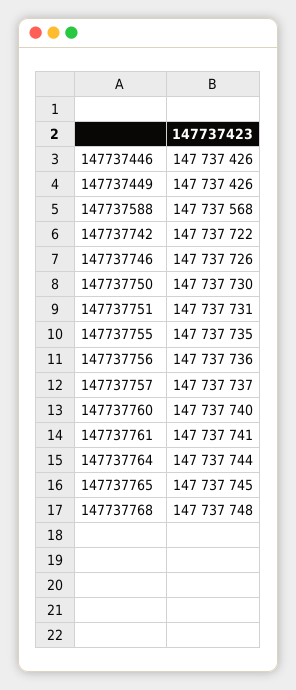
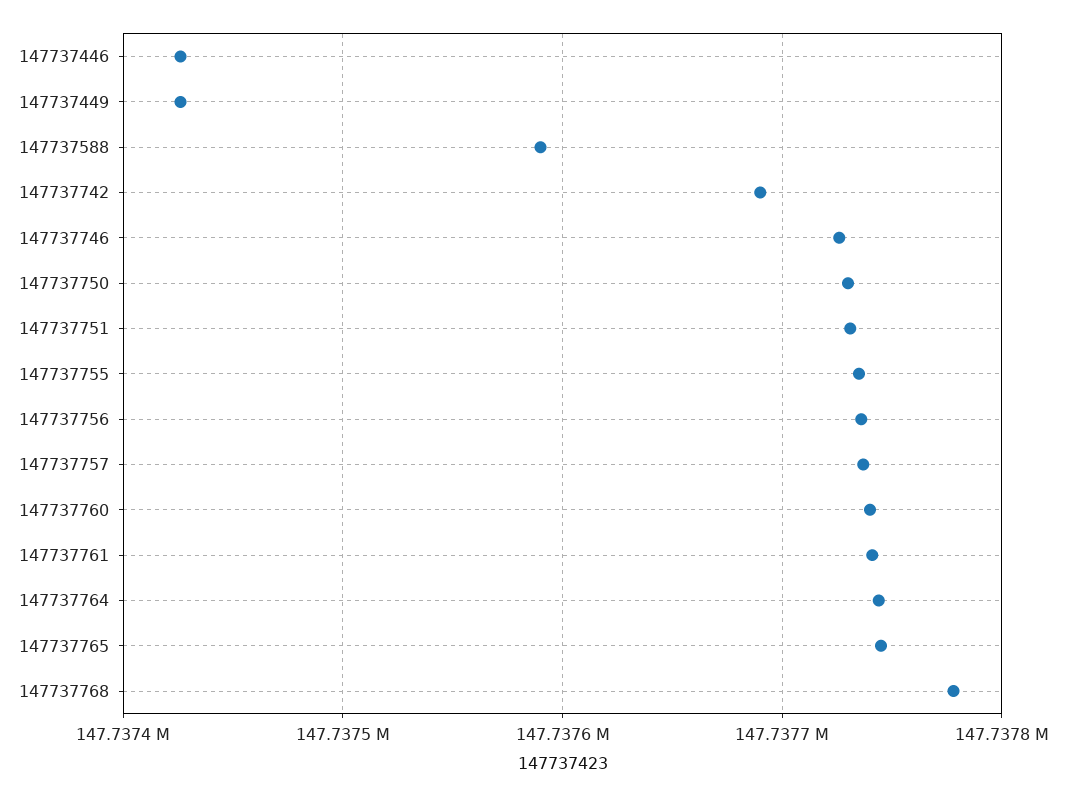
147737588: 147737568 -> 147737590
147737742: 147737722 -> 147737690
147737768: 147737748 -> 147737780

